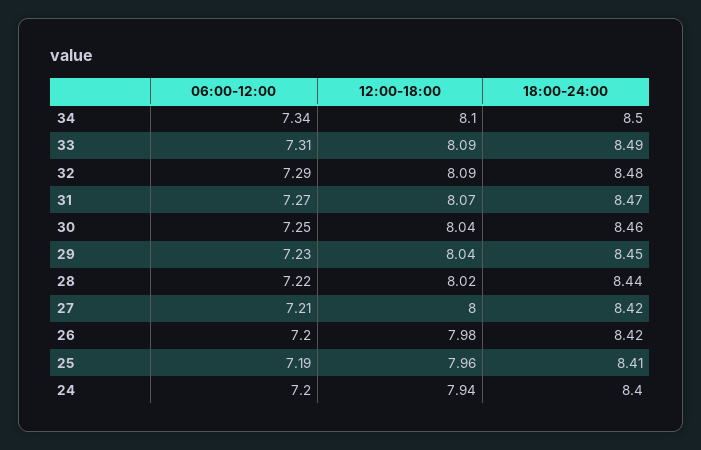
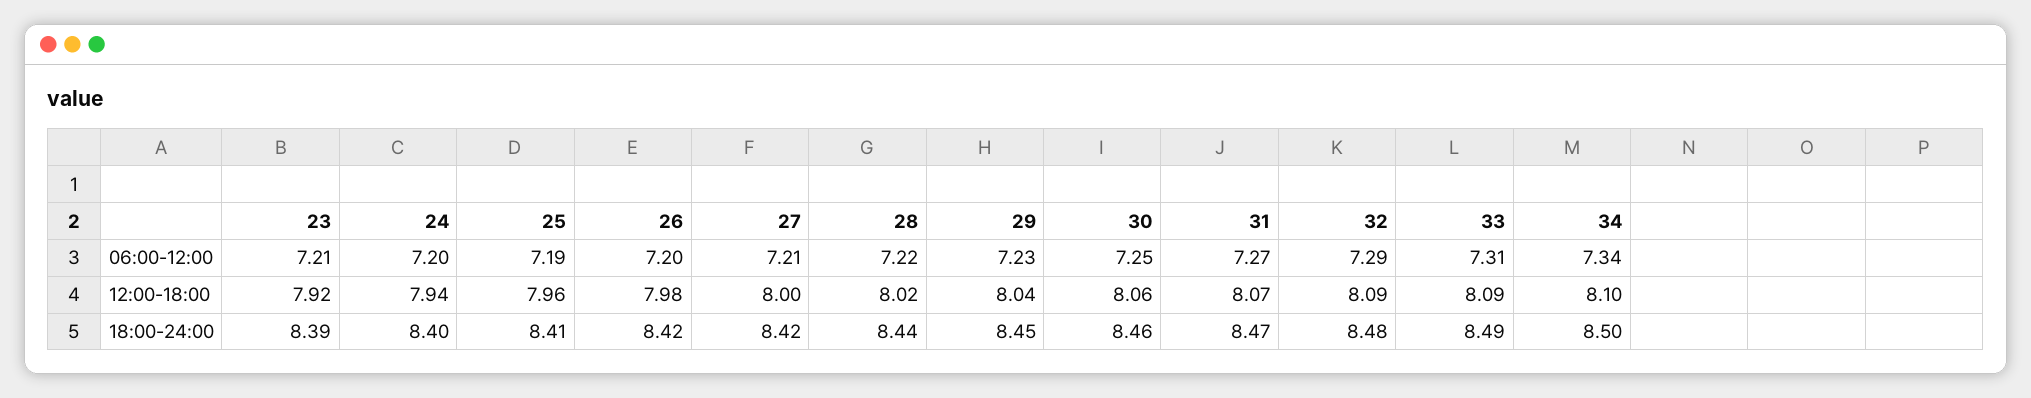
12:00-18:00, 30: 8.04 -> 8.06
06:00-12:00, 23: none -> 7.21
12:00-18:00, 23: none -> 7.92
18:00-24:00, 23: none -> 8.39

